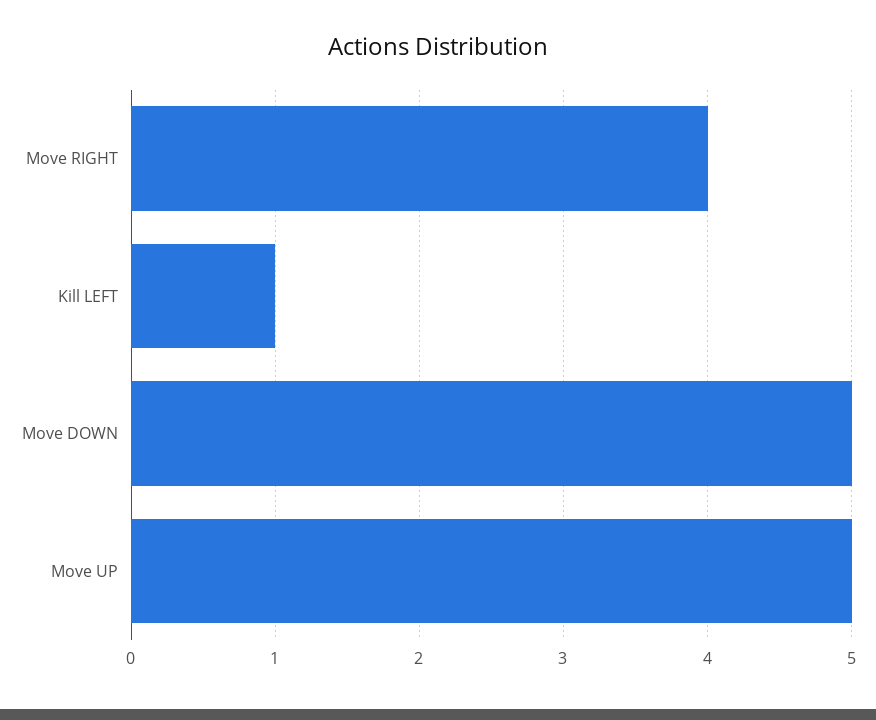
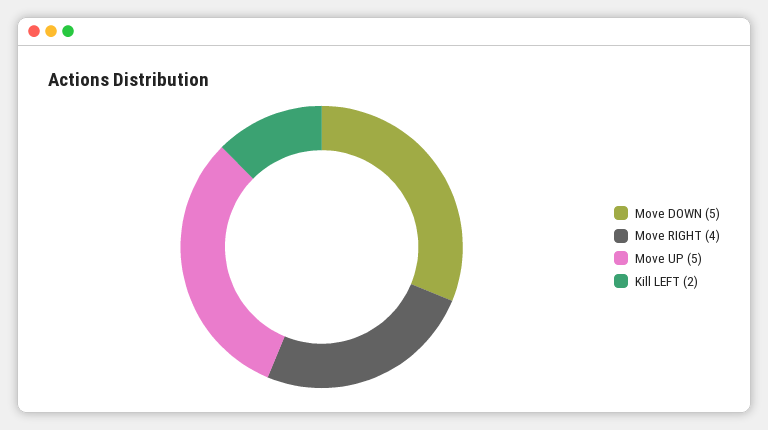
Kill LEFT: 1 -> 2

